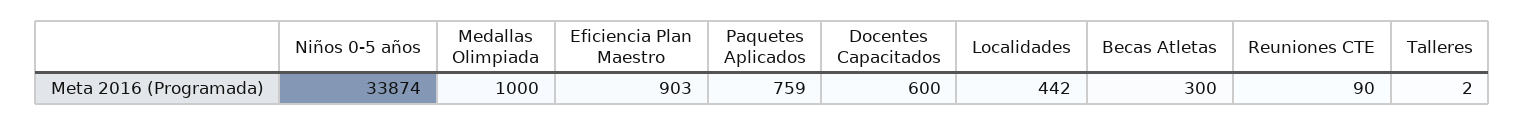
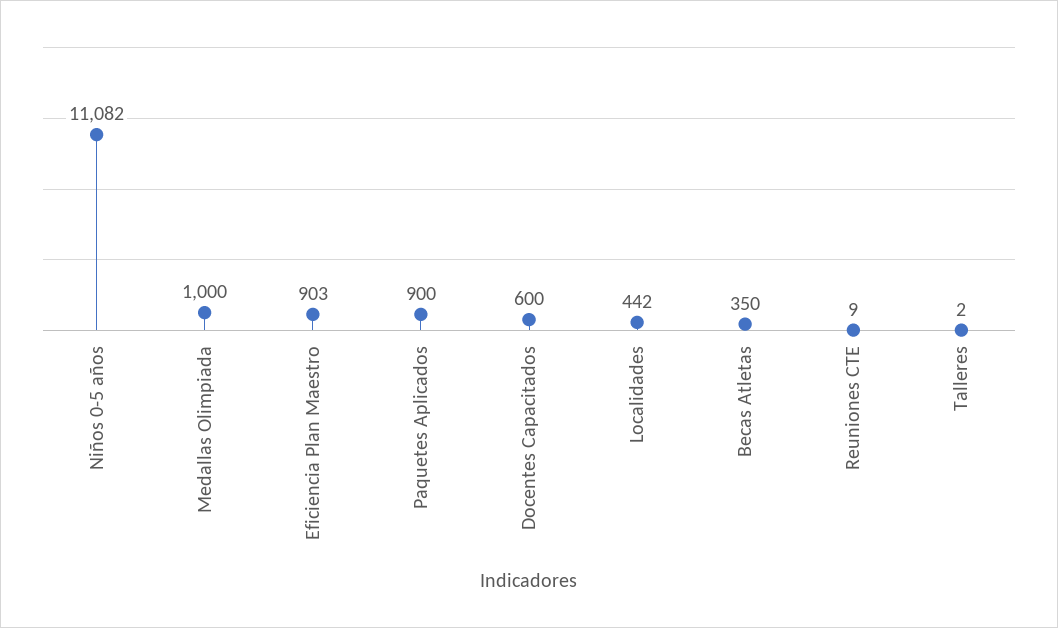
Niños 0-5 años: 33874 -> 11082
Paquetes Aplicados: 759 -> 900
Becas Atletas: 300 -> 350
Reuniones CTE: 90 -> 9

